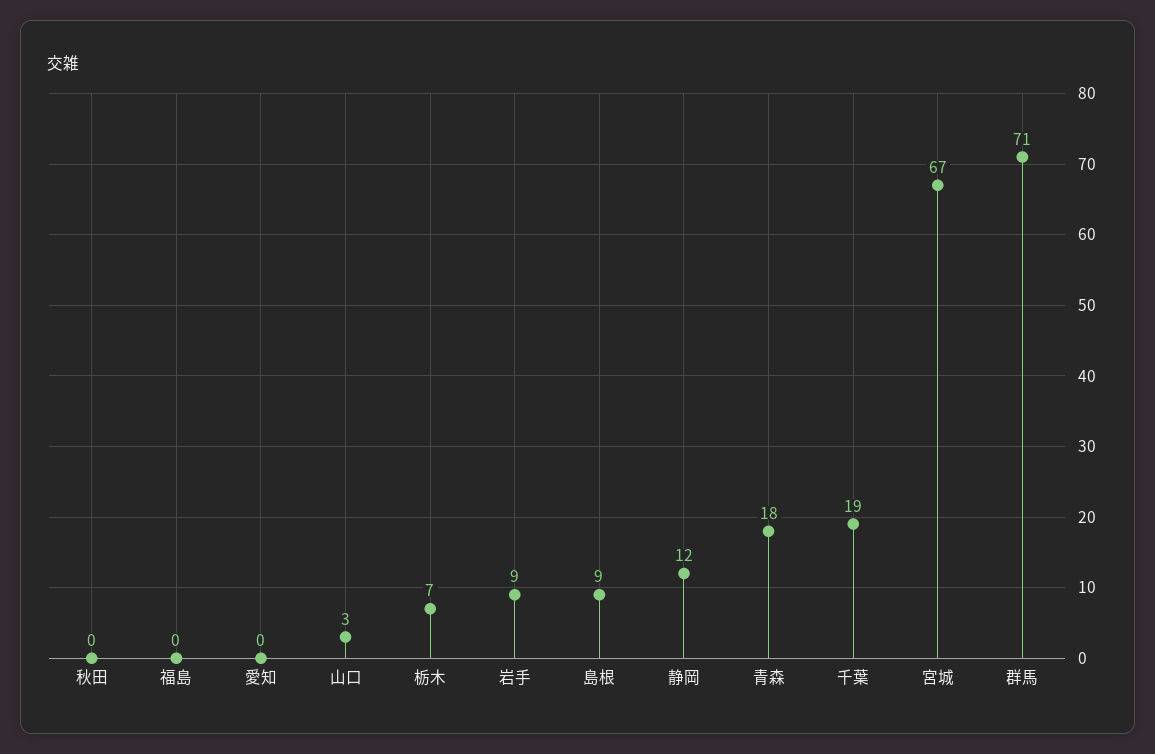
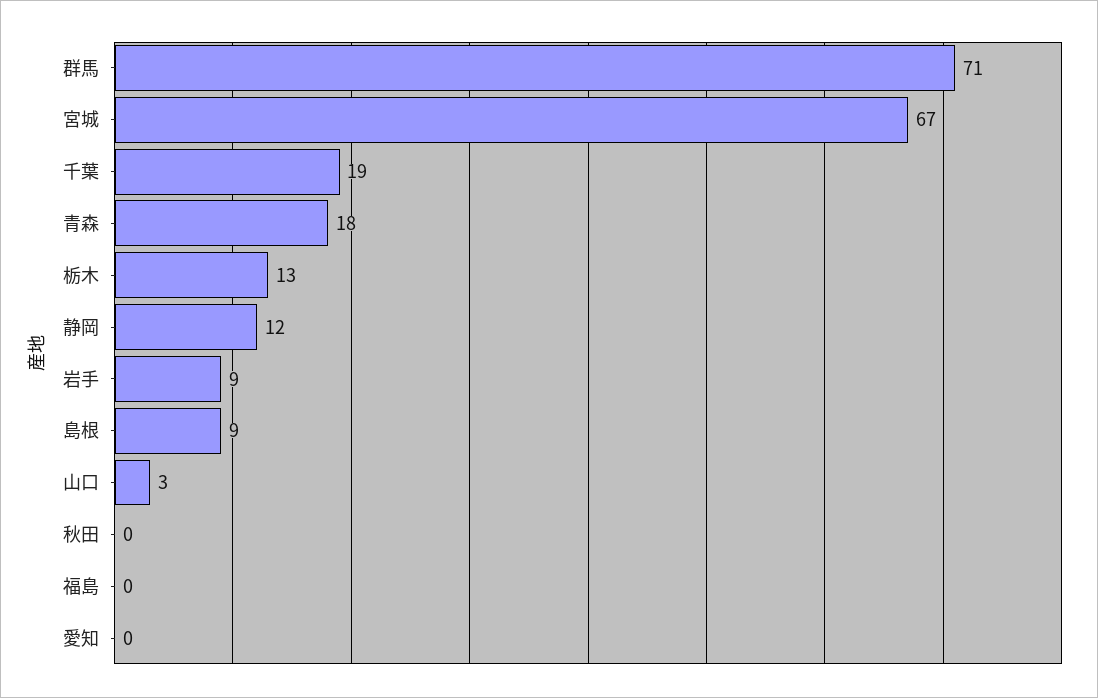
栃木: 7 -> 13

